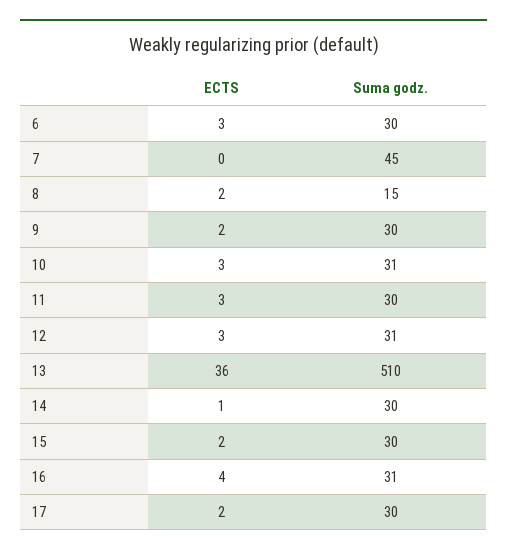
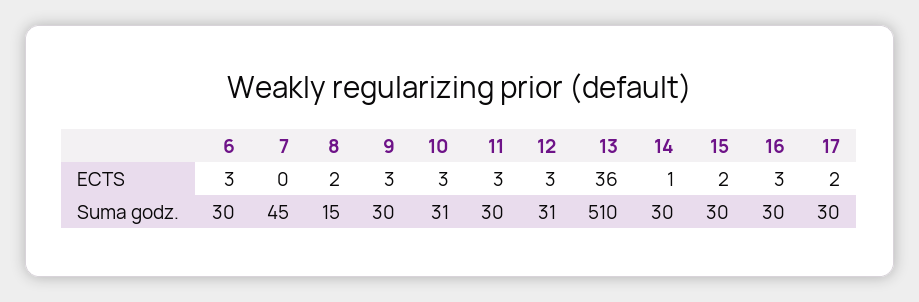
ECTS, 9: 2 -> 3
ECTS, 16: 4 -> 3
Suma godz., 16: 31 -> 30

